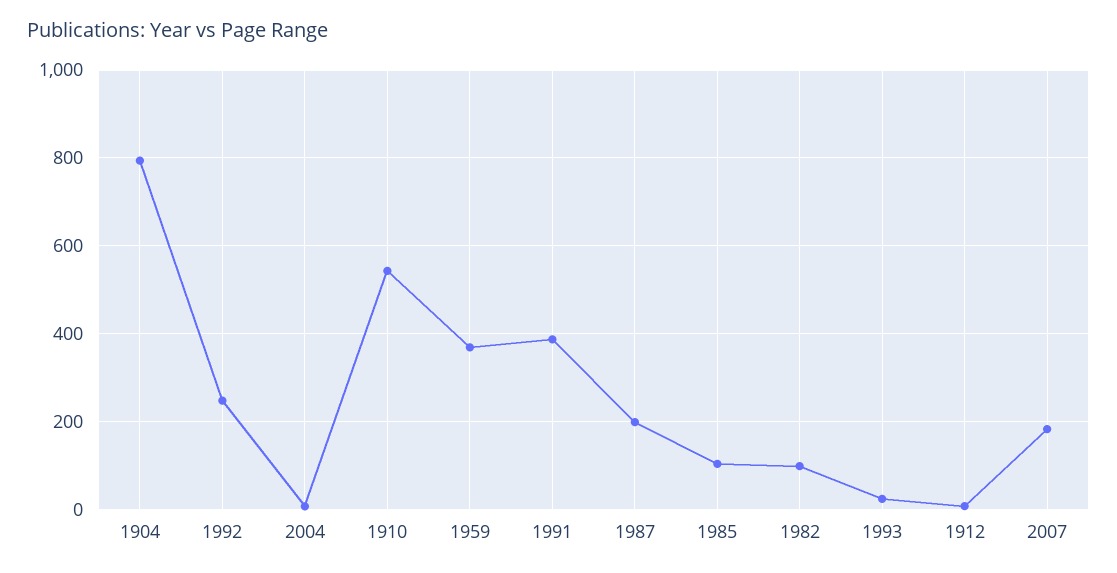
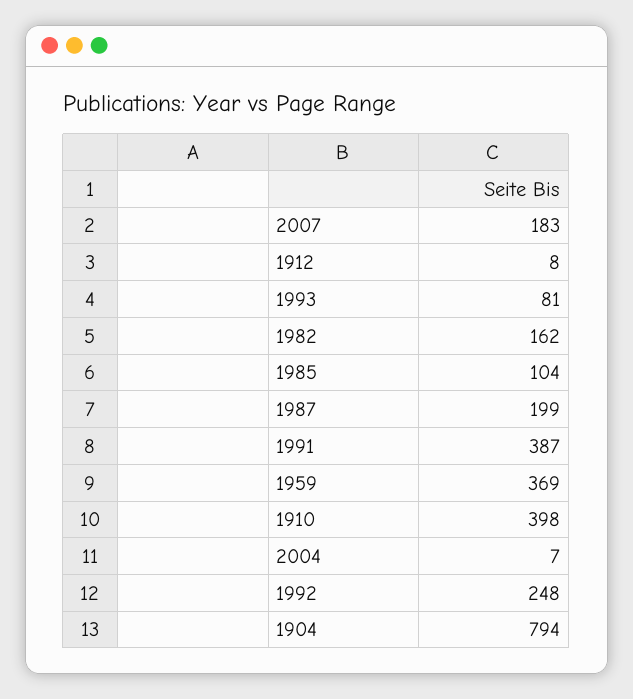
1910: 540 -> 398
1982: 100 -> 162
1993: 20 -> 81

